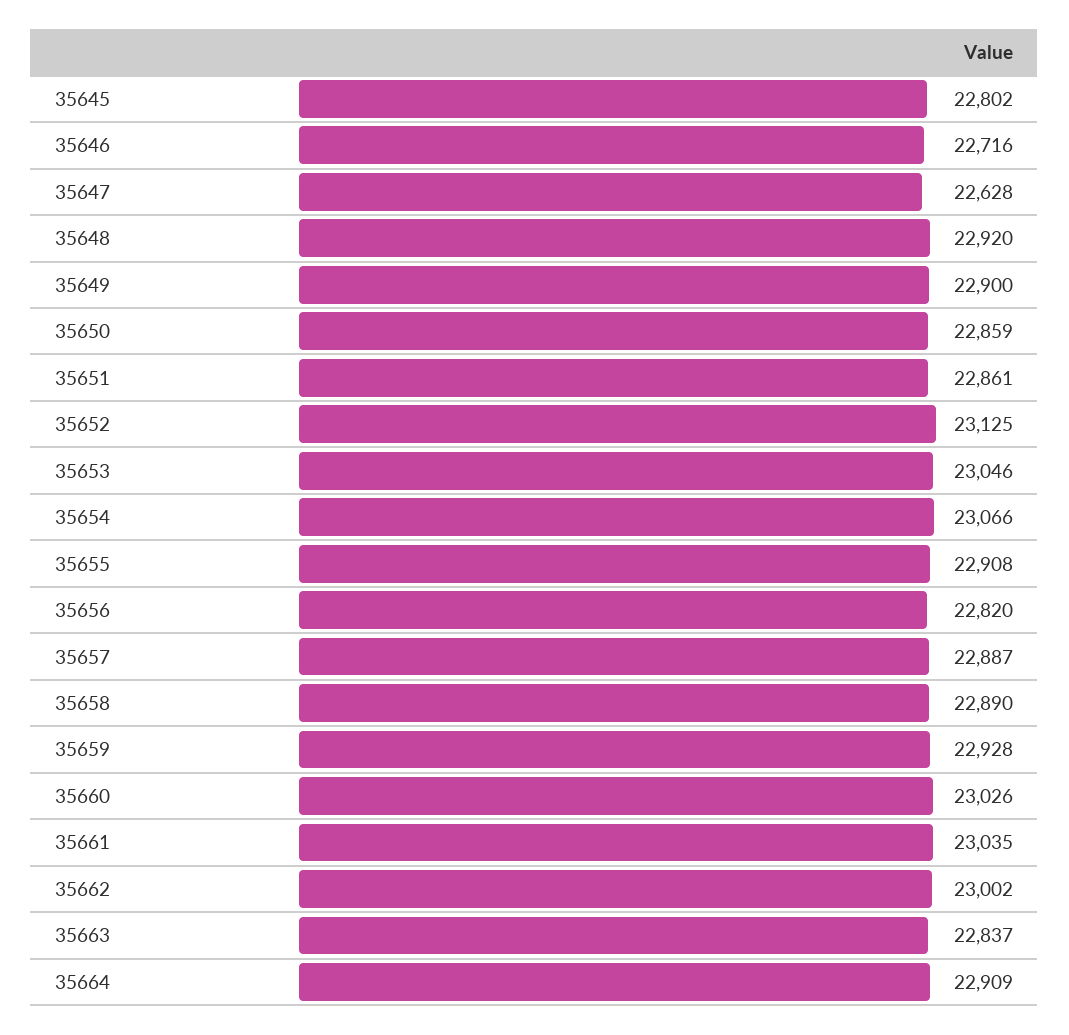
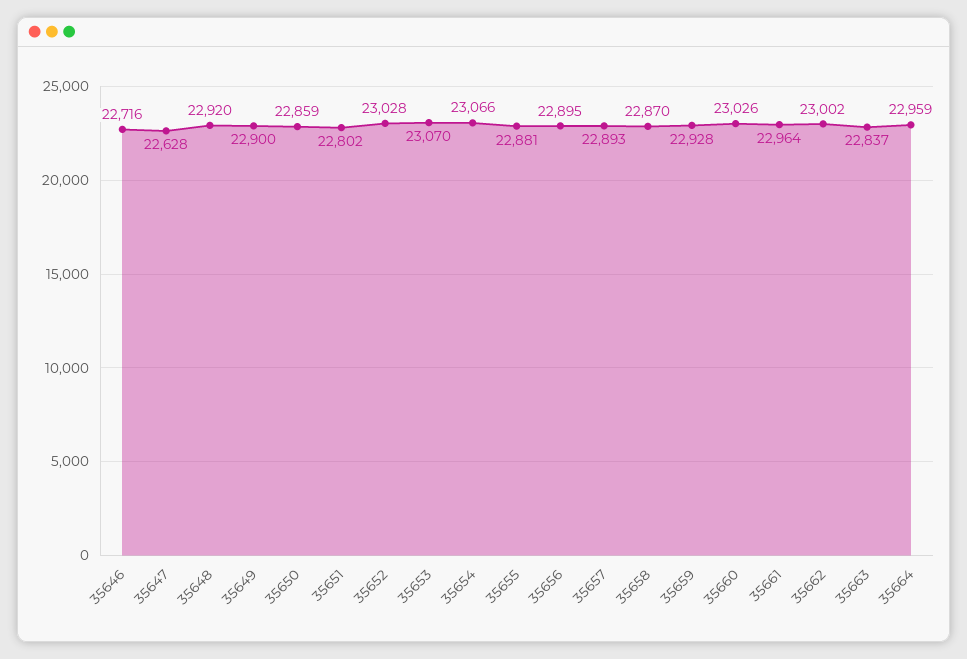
35645: 22802 -> none
35651: 22861 -> 22802
35652: 23125 -> 23028
35653: 23046 -> 23070
35655: 22908 -> 22881
35656: 22820 -> 22895
35657: 22887 -> 22893
35658: 22890 -> 22870
35661: 23035 -> 22964
35664: 22909 -> 22959

